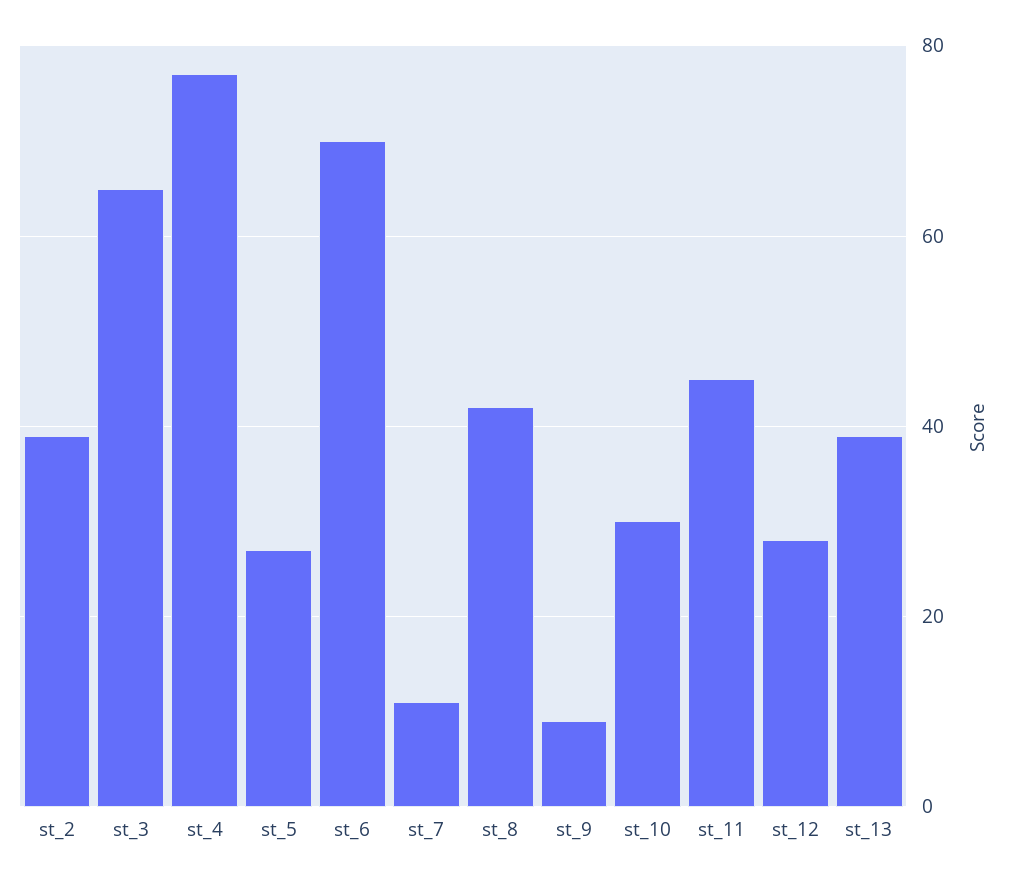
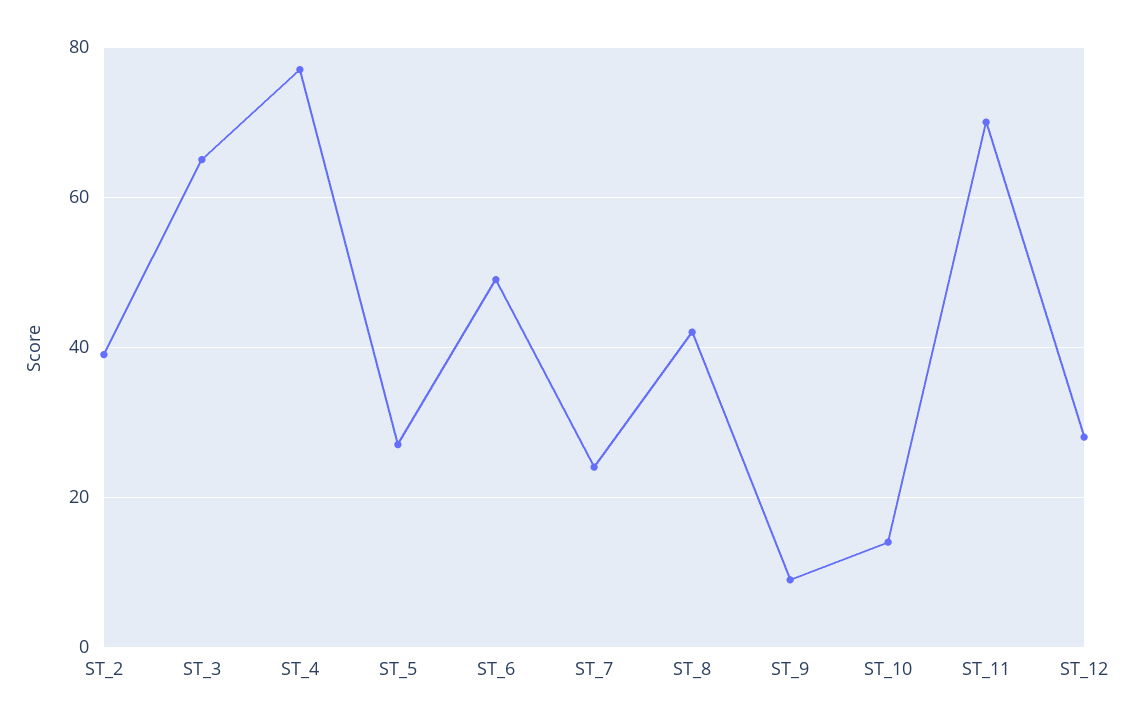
st_6: 70 -> 50
st_7: 10 -> 25
st_10: 30 -> 15
st_11: 45 -> 70
st_13: 40 -> none

